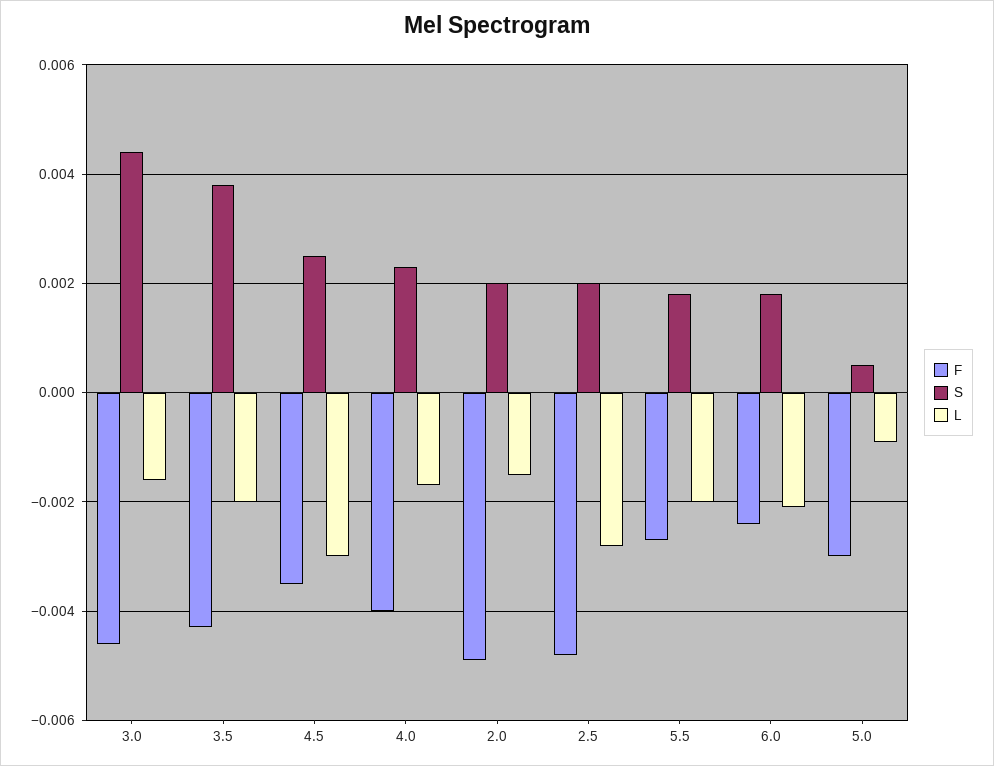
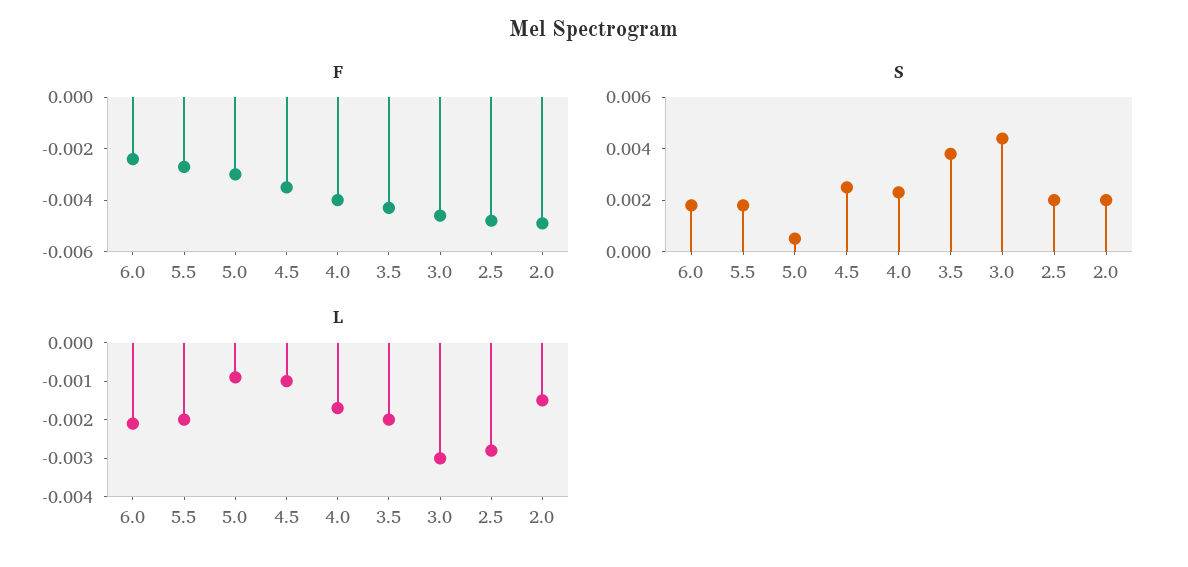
L, 3.0: -0.0015 -> -0.003
L, 4.5: -0.003 -> -0.001

